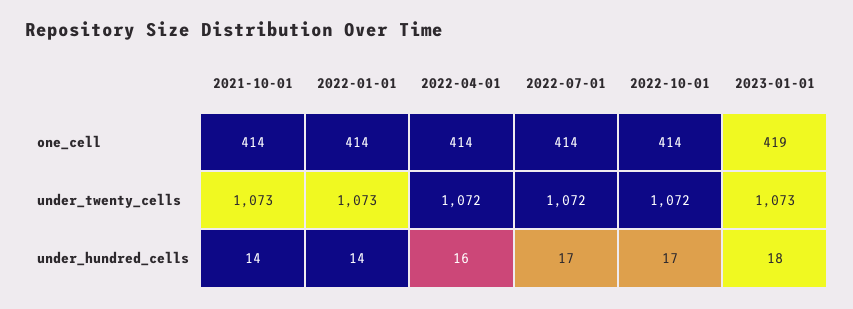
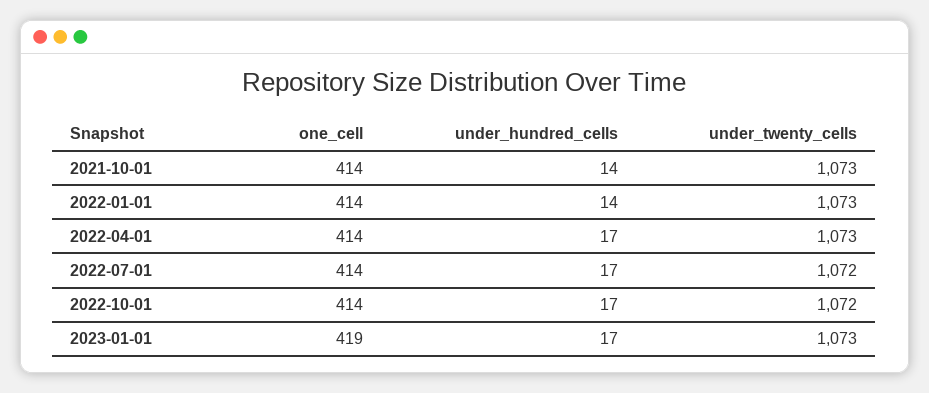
2022-04-01, under_twenty_cells: 1072 -> 1073
2022-04-01, under_hundred_cells: 16 -> 17
2023-01-01, under_hundred_cells: 18 -> 17

